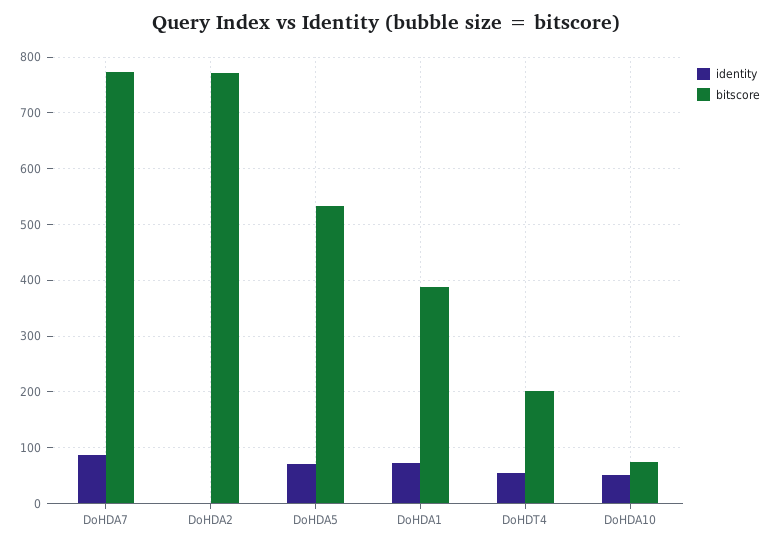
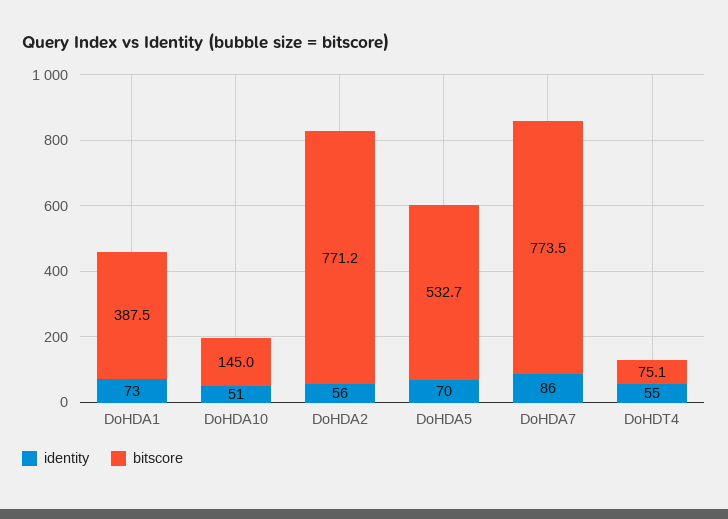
identity, DoHDA2: 0 -> 56
bitscore, DoHDT4: 200 -> 75.1
bitscore, DoHDA10: 80 -> 145

